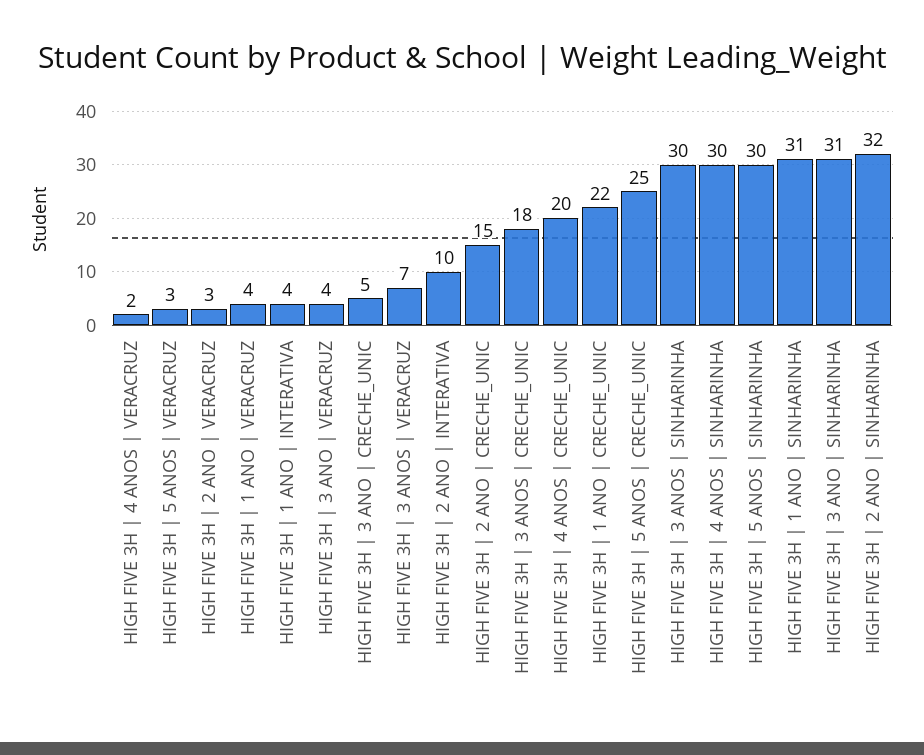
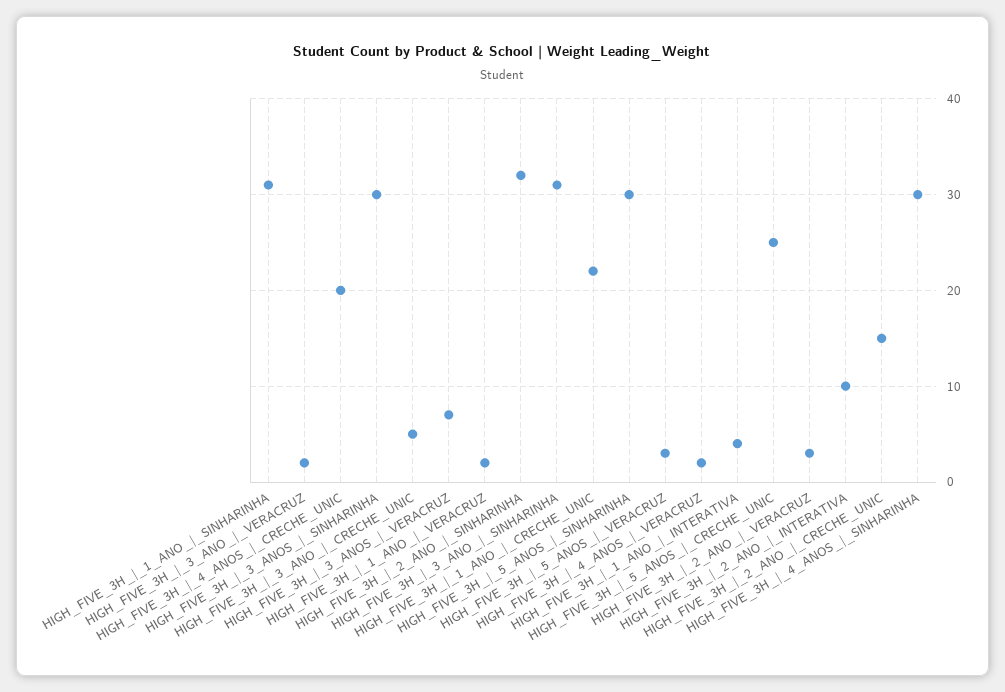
HIGH FIVE 3H | 1 ANO | VERACRUZ: 4 -> 2
HIGH FIVE 3H | 3 ANO | VERACRUZ: 4 -> 2
HIGH FIVE 3H | 3 ANOS | CRECHE_UNIC: 18 -> none

